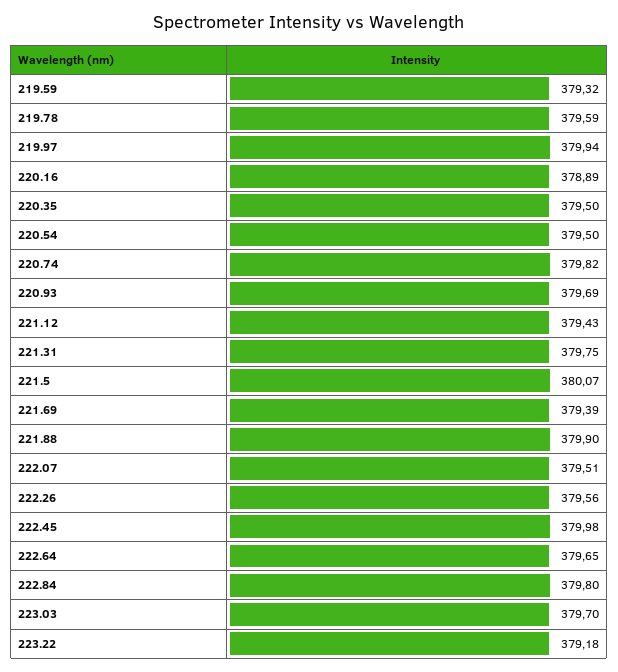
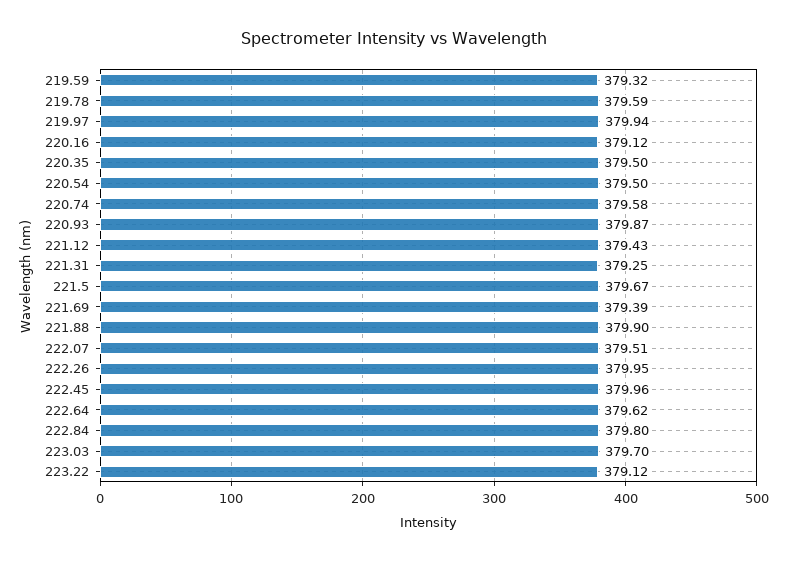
220.16: 378.89 -> 379.12
220.74: 379.82 -> 379.58
220.93: 379.69 -> 379.87
221.31: 379.75 -> 379.25
221.5: 380.07 -> 379.67
222.26: 379.56 -> 379.95
222.45: 379.98 -> 379.96
222.64: 379.65 -> 379.62
223.22: 379.18 -> 379.12

